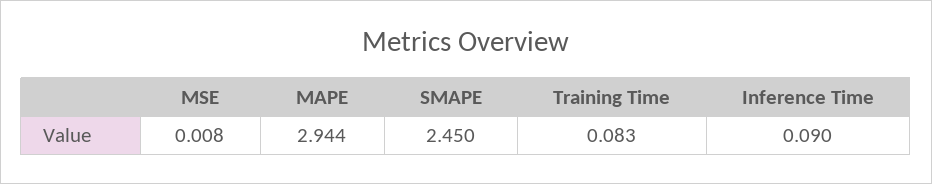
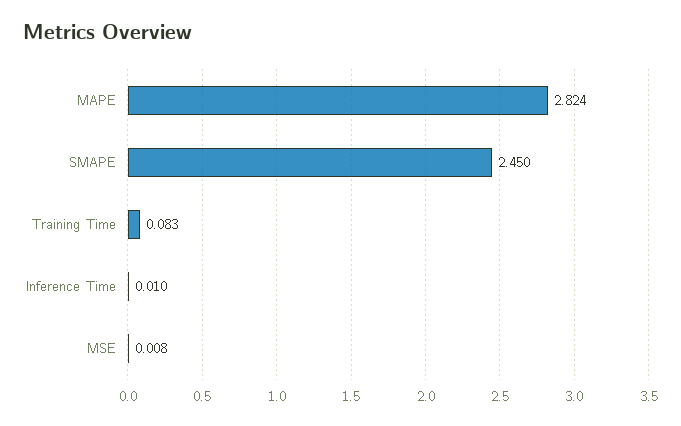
MAPE: 2.944 -> 2.824
Inference Time: 0.09 -> 0.01

